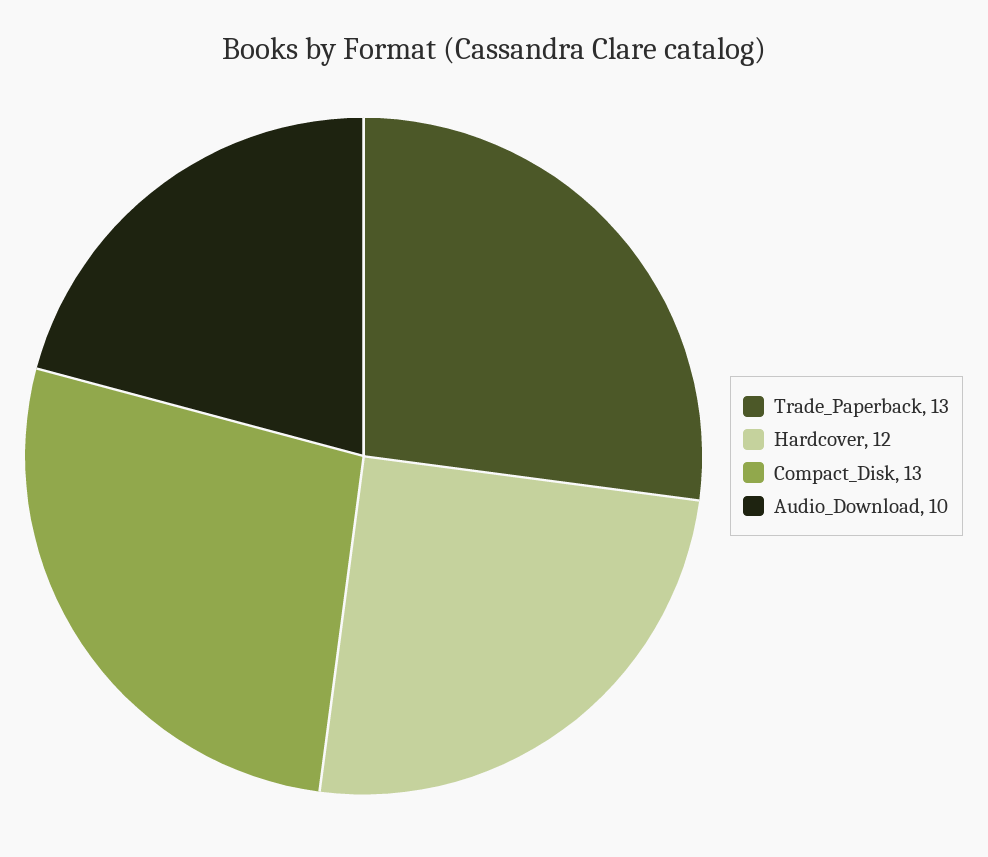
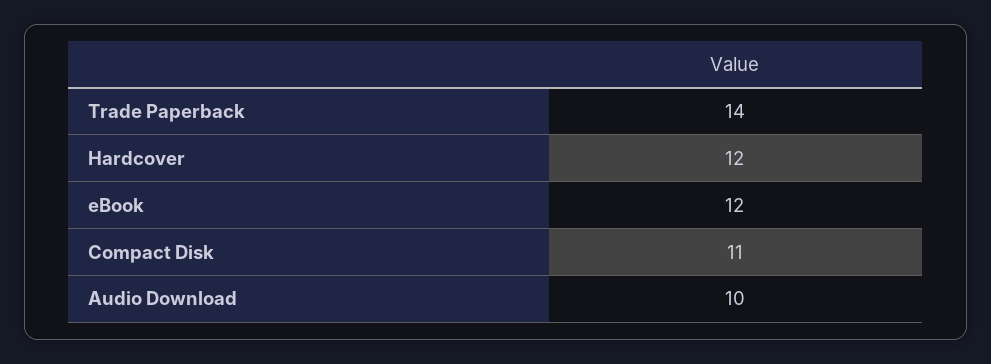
Trade_Paperback: 13 -> 14
Compact_Disk: 13 -> 11
eBook: none -> 12

